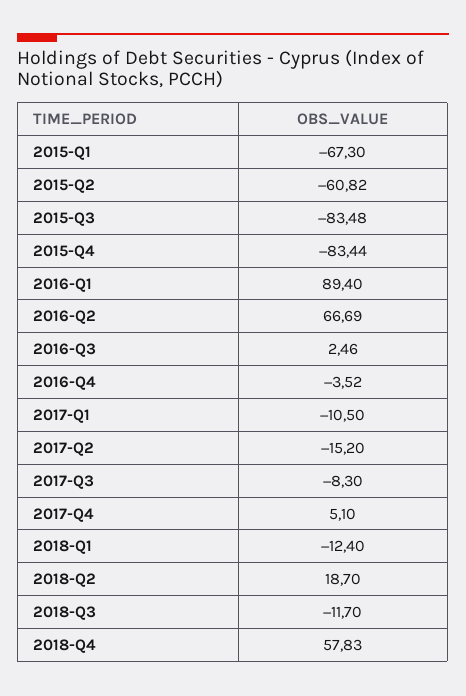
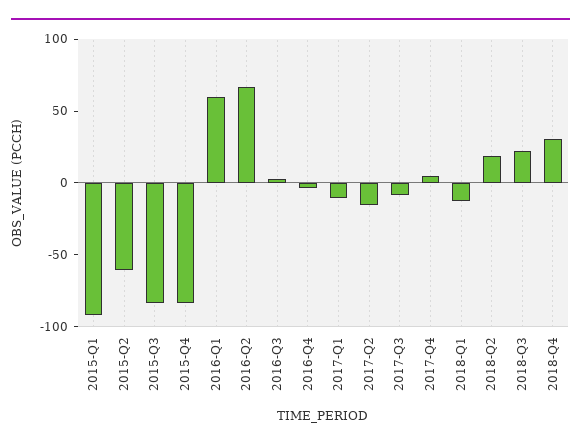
2015-Q1: -67.3 -> -90
2016-Q1: 89.4 -> 60
2018-Q3: -11.7 -> 20
2018-Q4: 57.83 -> 30

